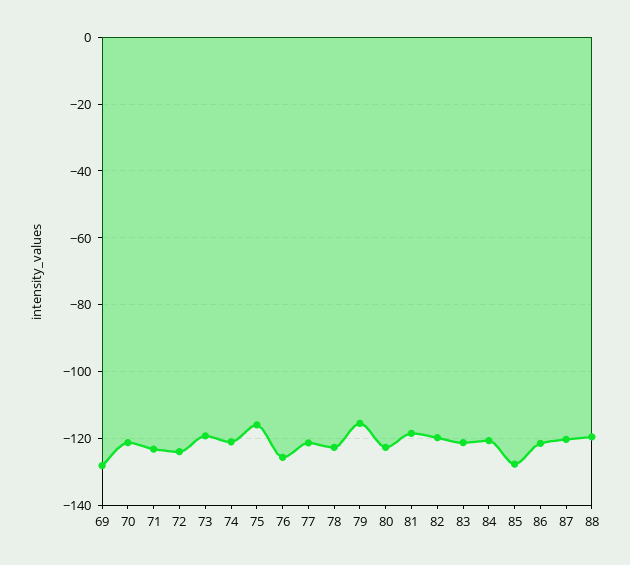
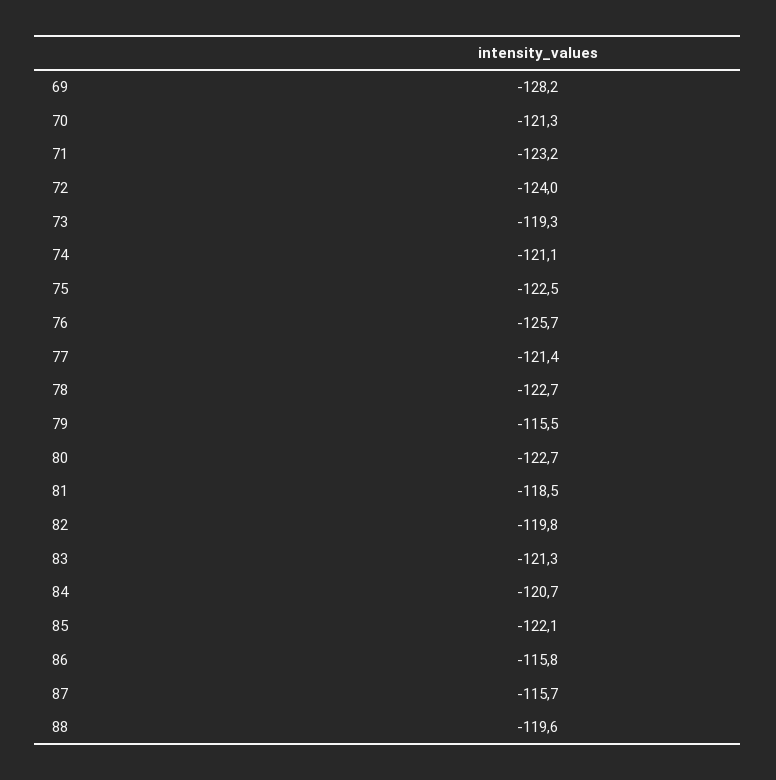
75: -116 -> -122.5
85: -128 -> -122.1
86: -122 -> -115.8
87: -120 -> -115.7

